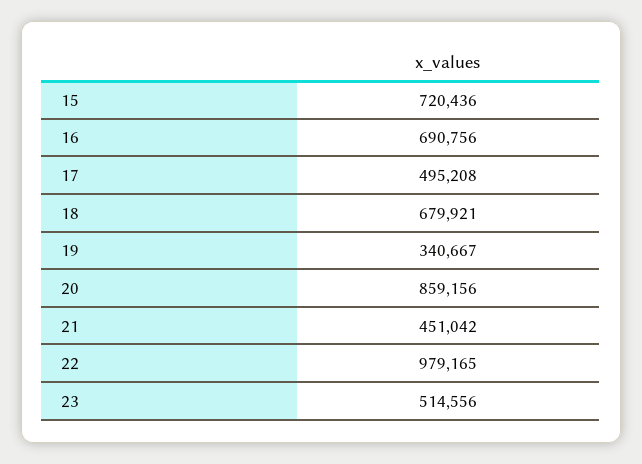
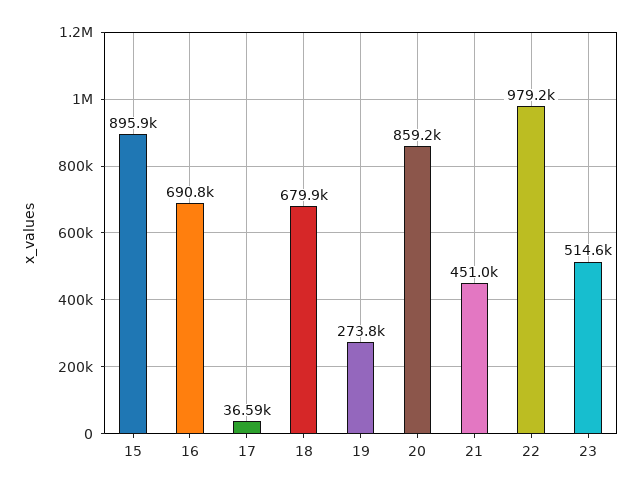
15: 720436 -> 895900
17: 495208 -> 36590
19: 340667 -> 273800

